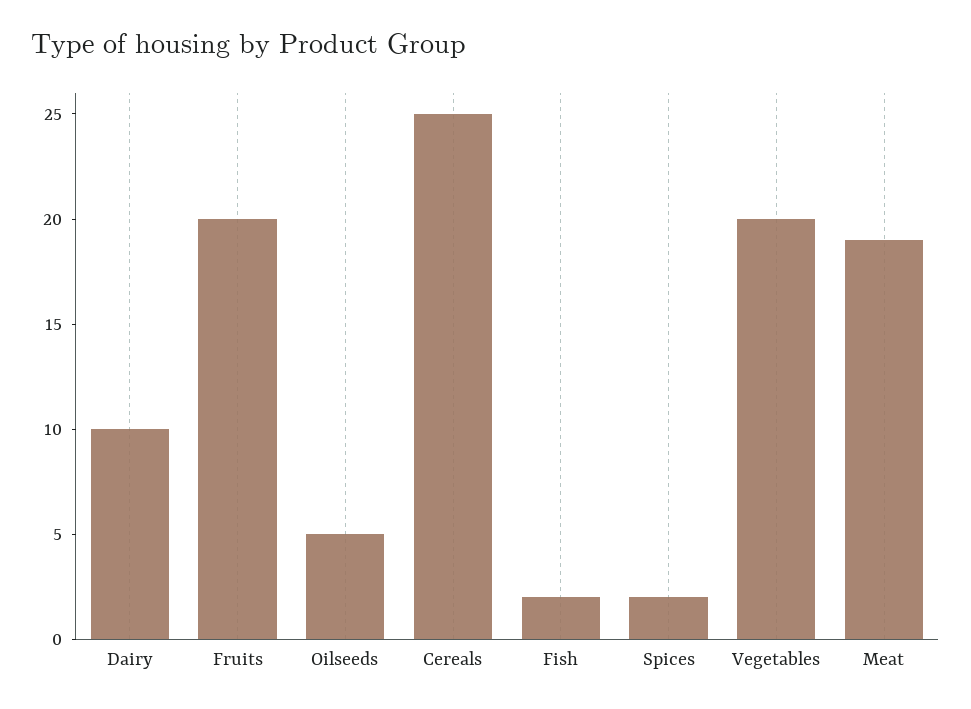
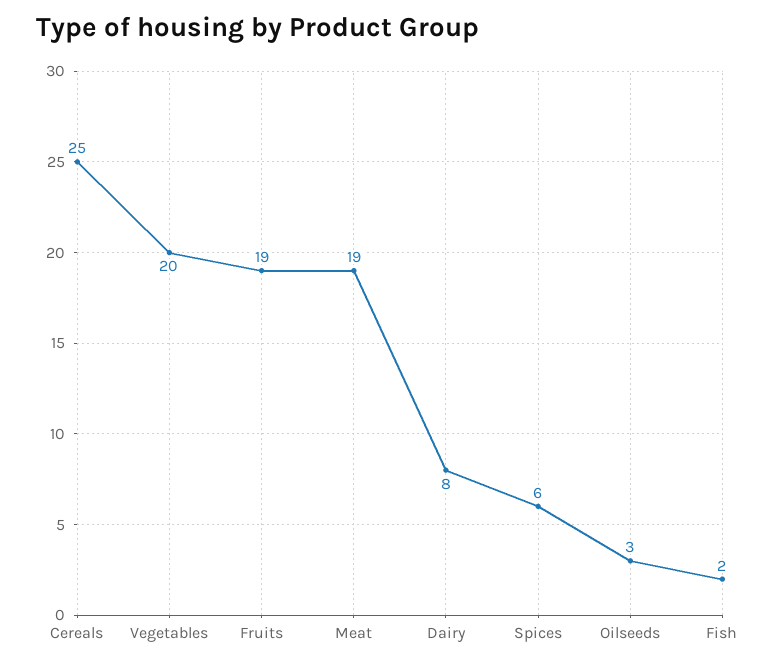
Dairy: 10 -> 8
Fruits: 20 -> 19
Oilseeds: 5 -> 3
Spices: 2 -> 6

